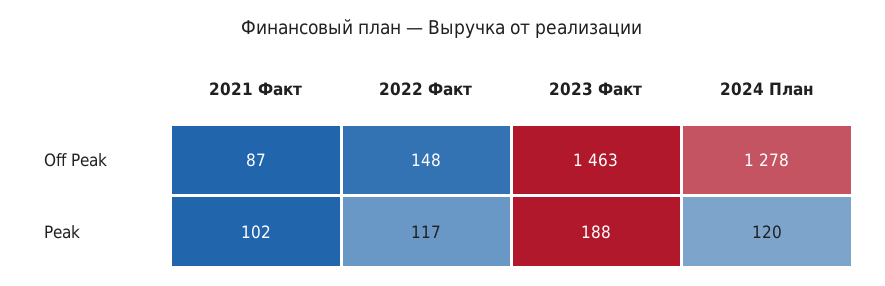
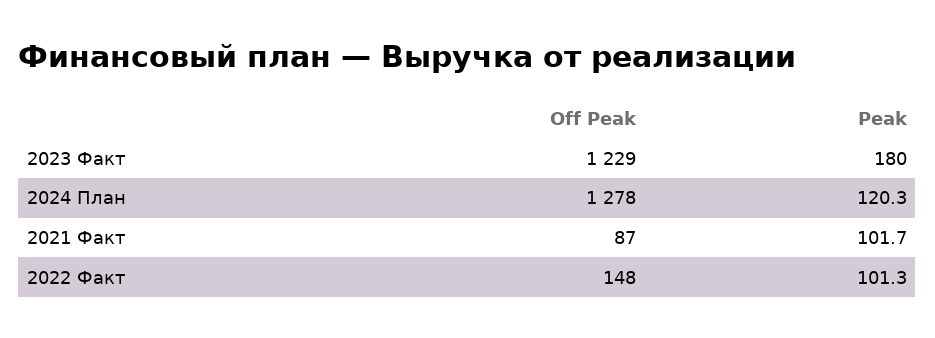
2023 Факт, Off Peak: 1463 -> 1229
2022 Факт, Peak: 117 -> 101.3
2023 Факт, Peak: 188 -> 180

